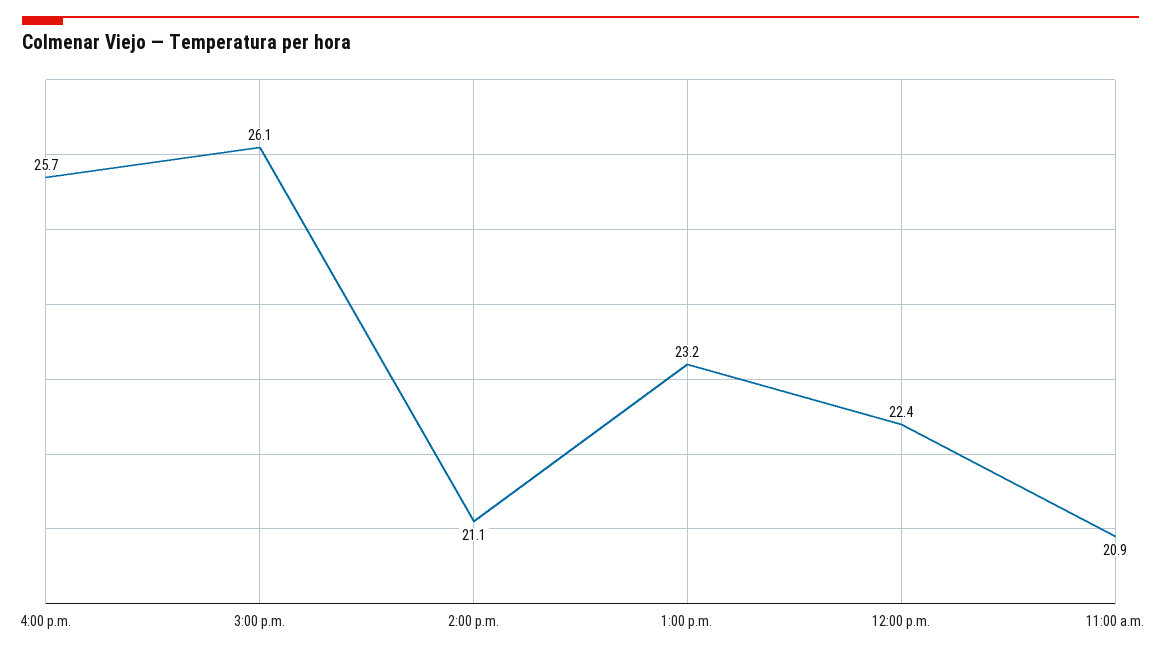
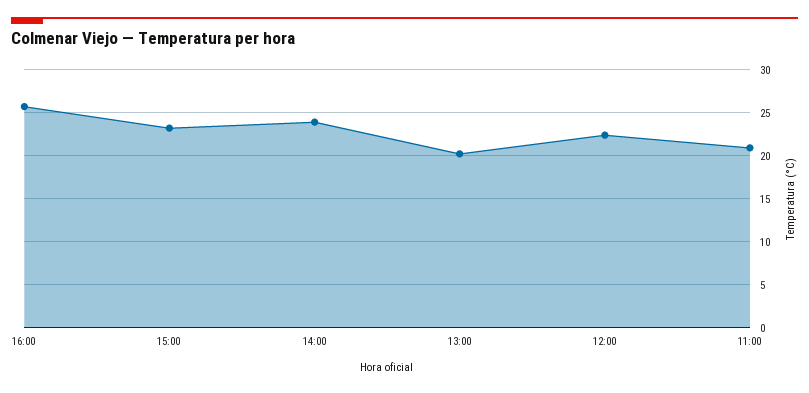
3:00 p.m.: 26.1 -> 23
2:00 p.m.: 21.1 -> 24
1:00 p.m.: 23.2 -> 20

